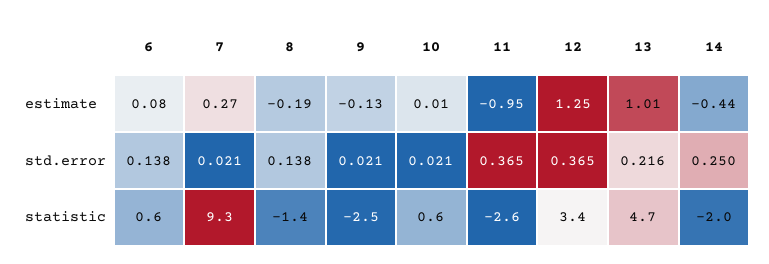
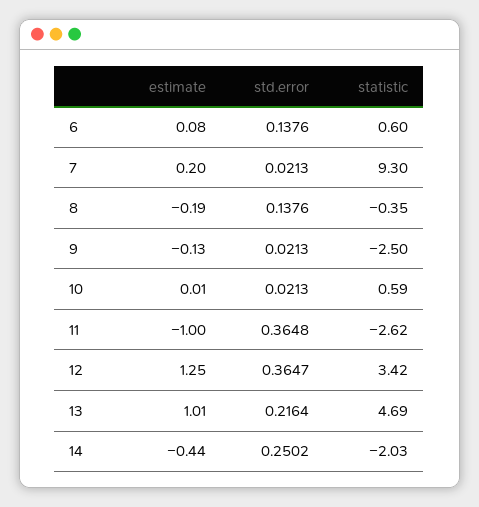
7, estimate: 0.27 -> 0.2
11, estimate: -0.95 -> -1
8, statistic: -1.4 -> -0.35

